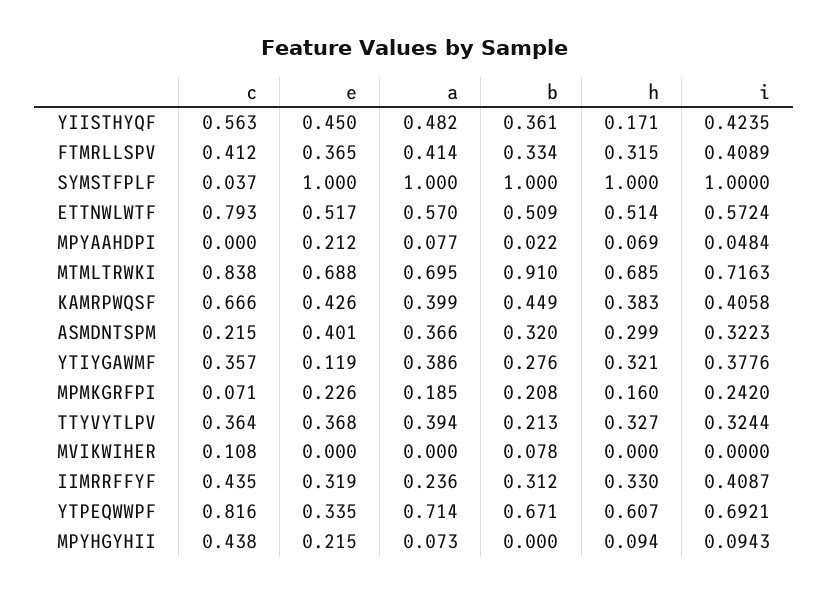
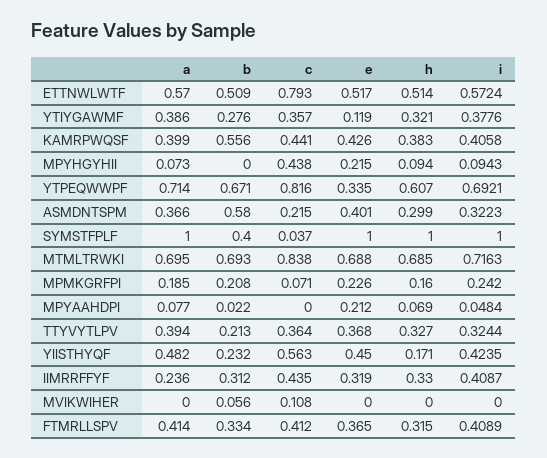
b, YIISTHYQF: 0.361 -> 0.232
b, SYMSTFPLF: 1 -> 0.4
b, MTMLTRWKI: 0.91 -> 0.693
c, KAMRPWQSF: 0.666 -> 0.441
b, KAMRPWQSF: 0.449 -> 0.556
b, ASMDNTSPM: 0.32 -> 0.58
b, MVIKWIHER: 0.078 -> 0.056

